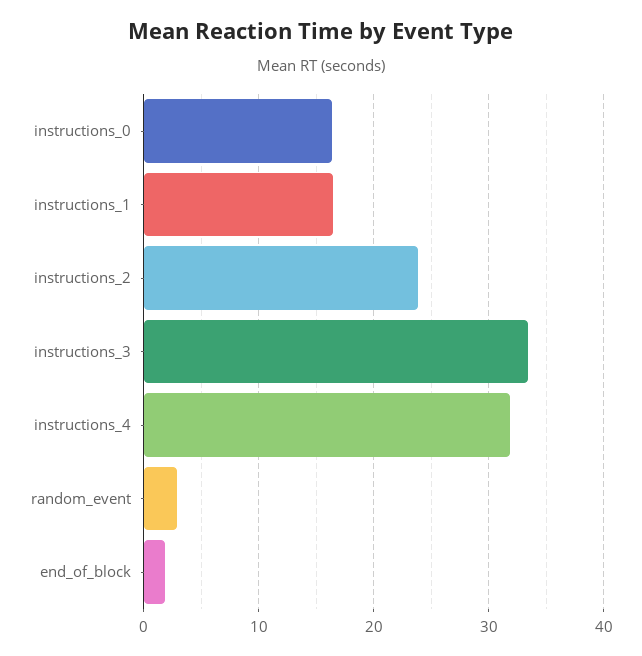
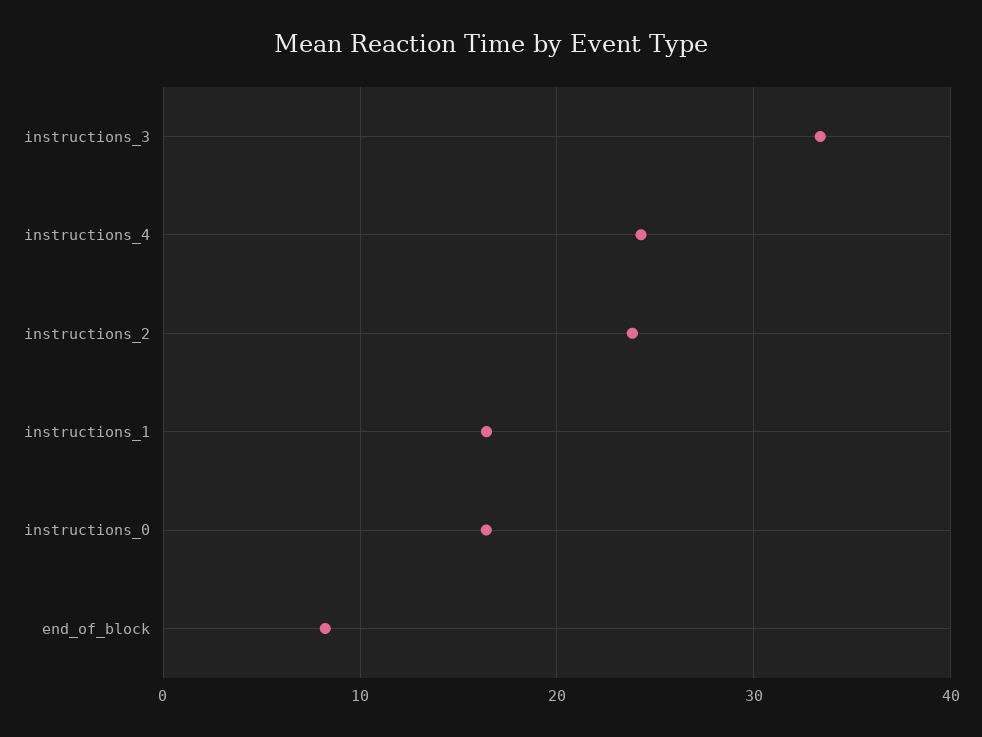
instructions_4: 32 -> 24
random_event: 3 -> none
end_of_block: 2 -> 8

